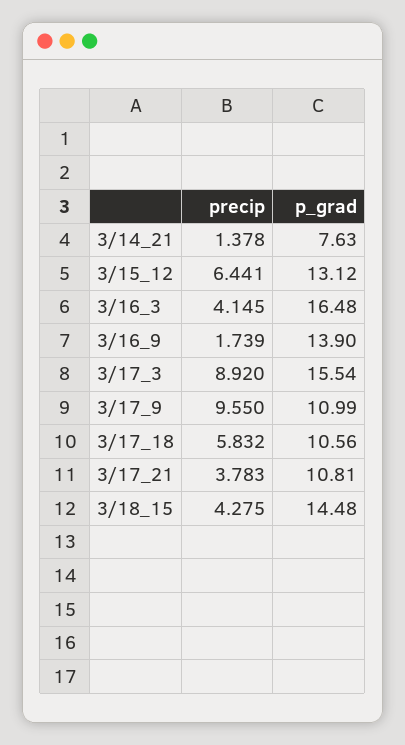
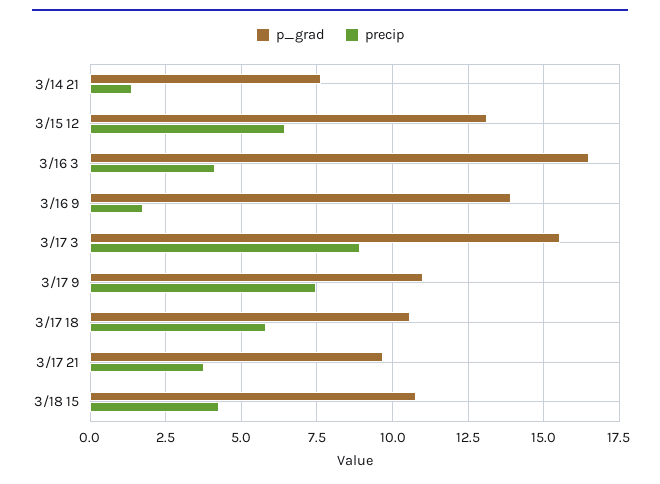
precip, 3/17_9: 9.55 -> 7.5
p_grad, 3/17_21: 10.81 -> 9.75
p_grad, 3/18_15: 14.48 -> 10.75

